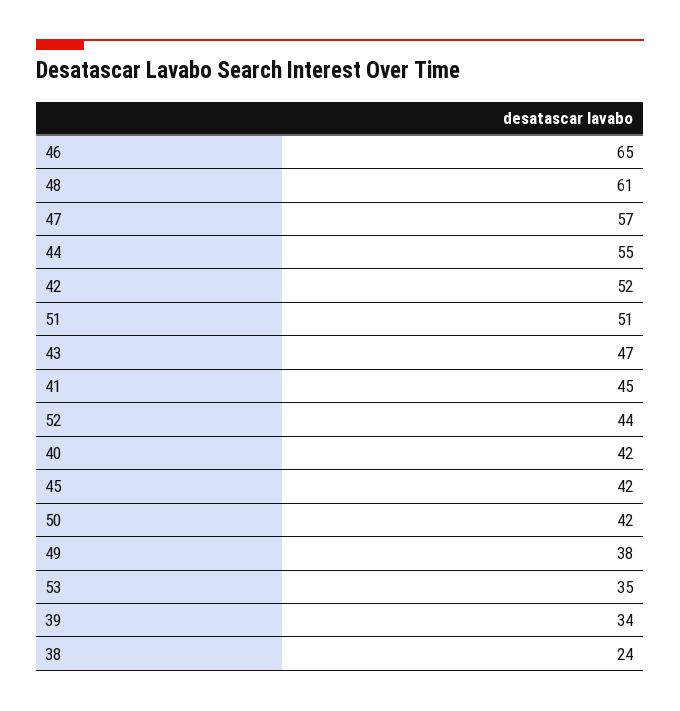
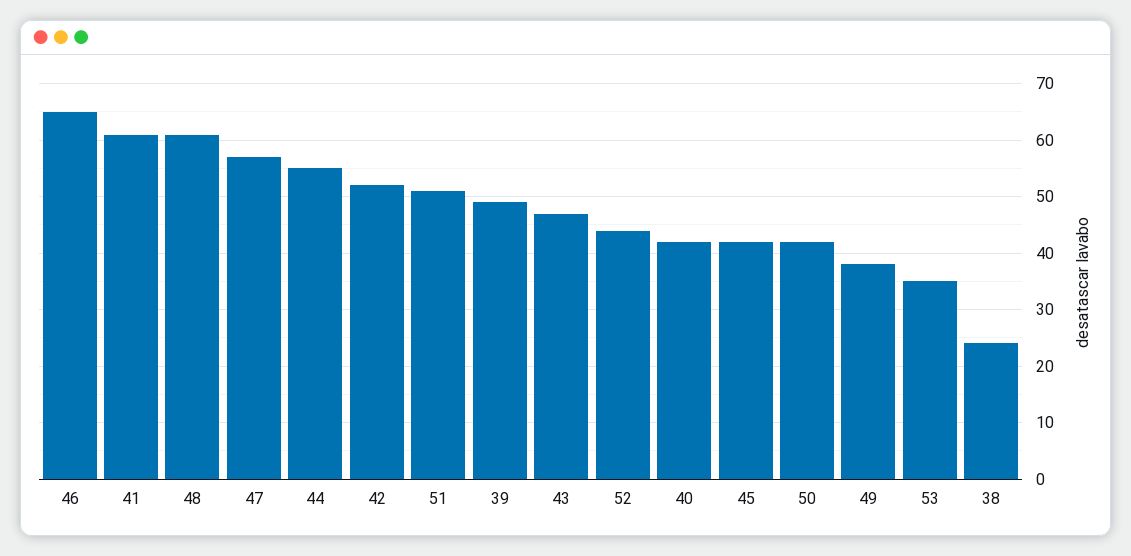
41: 45 -> 60
39: 34 -> 50

